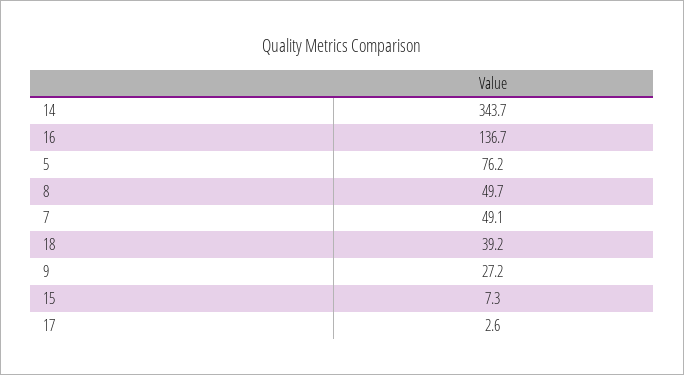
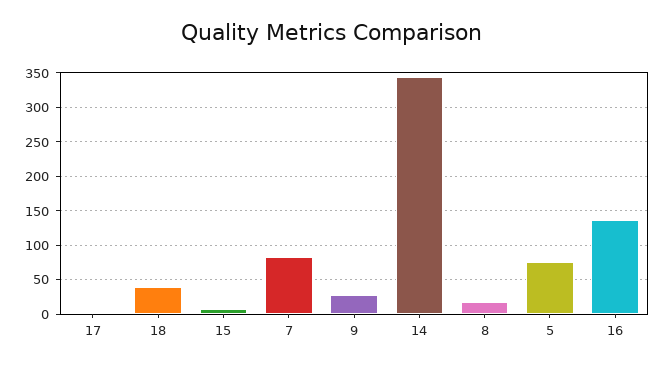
8: 49.7 -> 20
7: 49.1 -> 80

